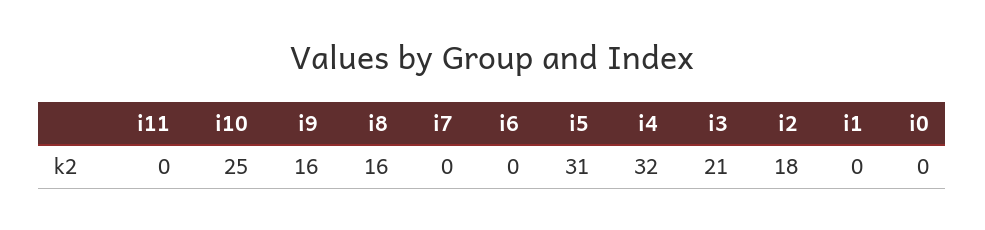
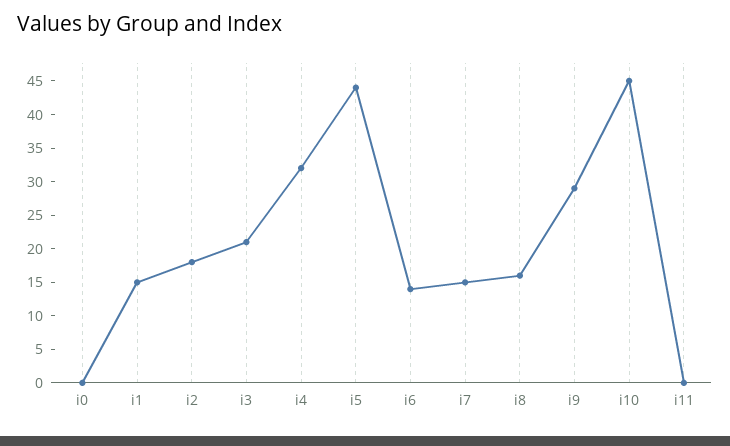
i10: 25 -> 45
i9: 16 -> 30
i7: 0 -> 15
i6: 0 -> 15
i5: 31 -> 45
i1: 0 -> 15

